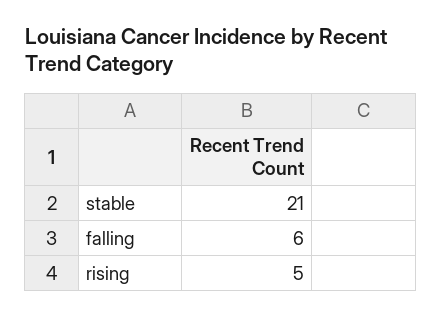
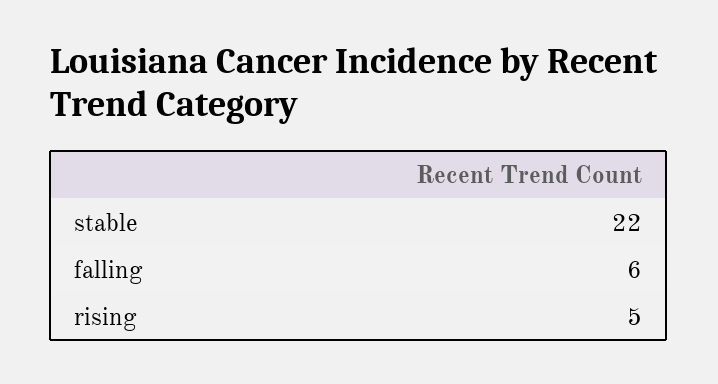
stable: 21 -> 22

